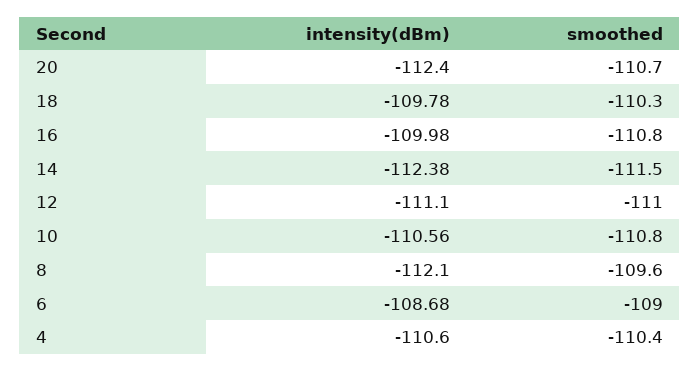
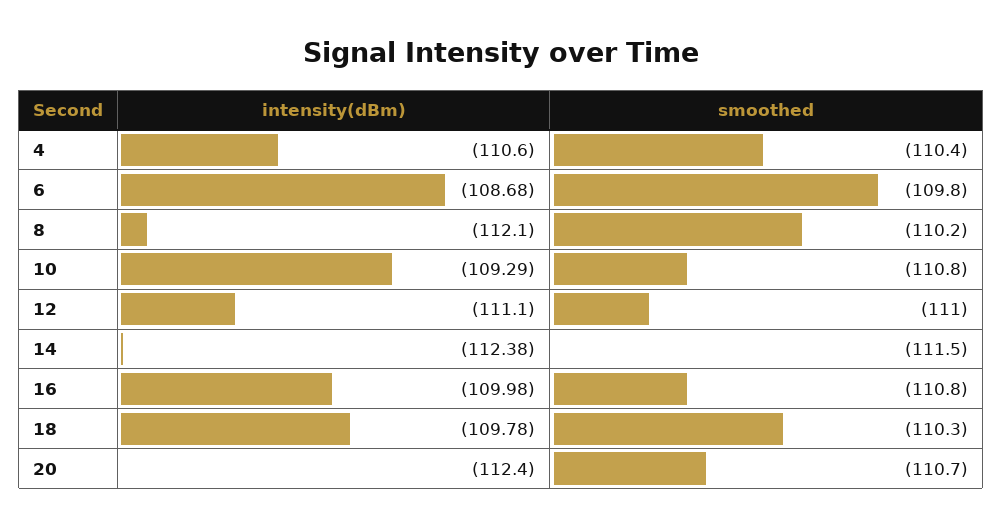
intensity(dBm), 10: -110.56 -> -109.29
smoothed, 8: -109.6 -> -110.2
smoothed, 6: -109 -> -109.8

